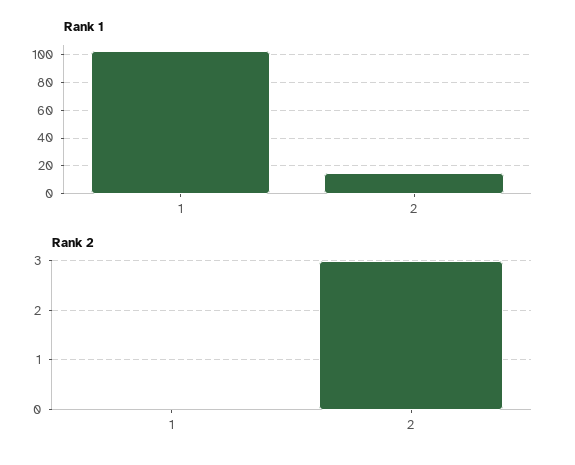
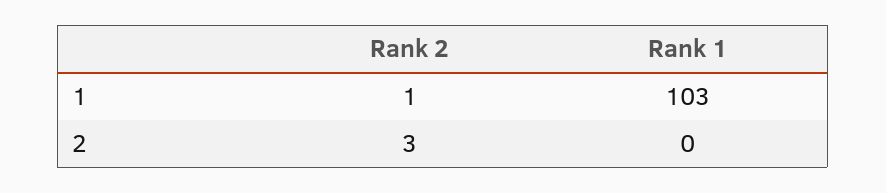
Rank 1, 2: 15 -> 0
Rank 2, 1: 0 -> 1

